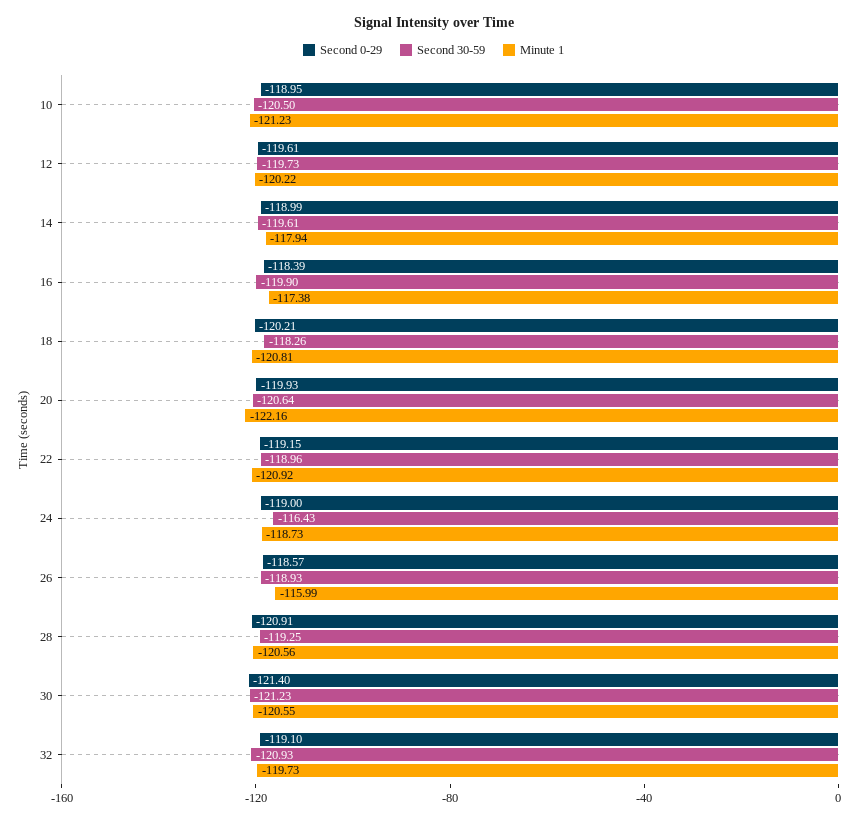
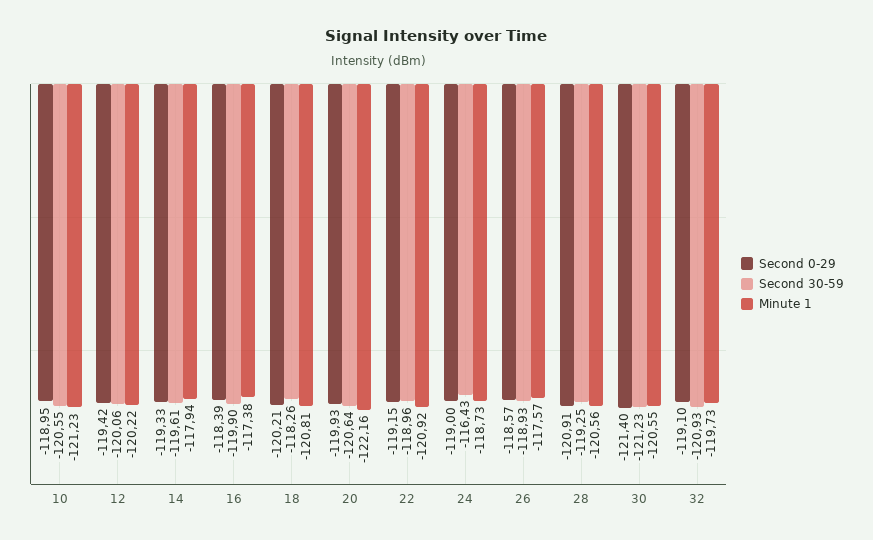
Second 30-59, 10: -120.5 -> -120.55
Second 0-29, 12: -119.61 -> -119.42
Second 30-59, 12: -119.73 -> -120.06
Second 0-29, 14: -118.99 -> -119.33
Minute 1, 26: -115.99 -> -117.57

